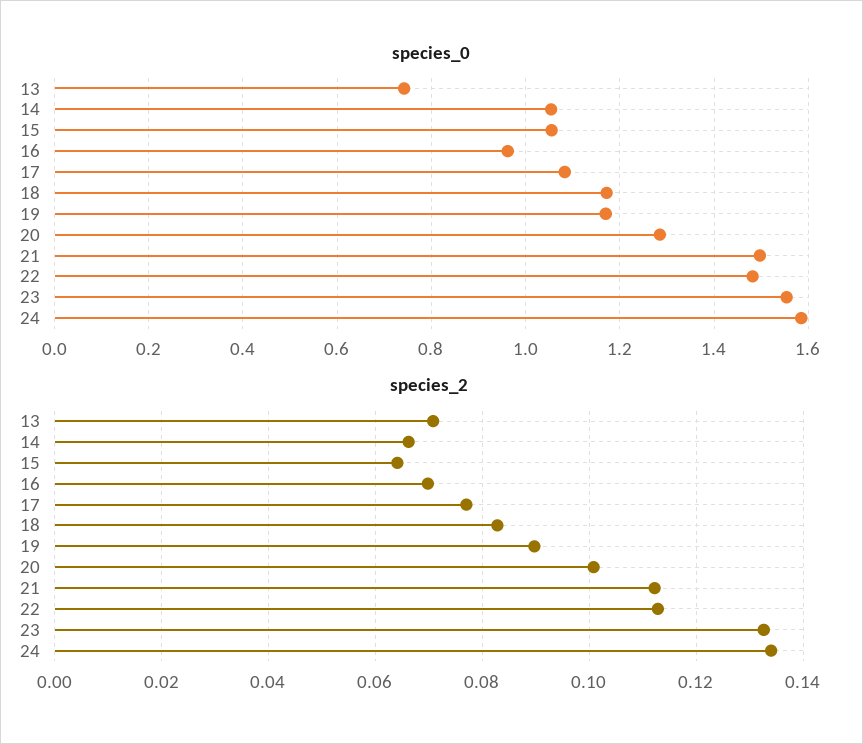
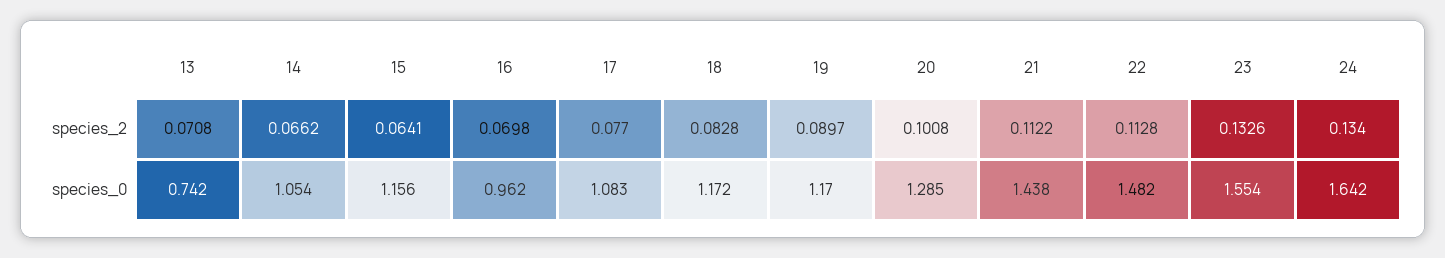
species_0, 15: 1.06 -> 1.156
species_0, 21: 1.5 -> 1.438
species_0, 24: 1.58 -> 1.642

